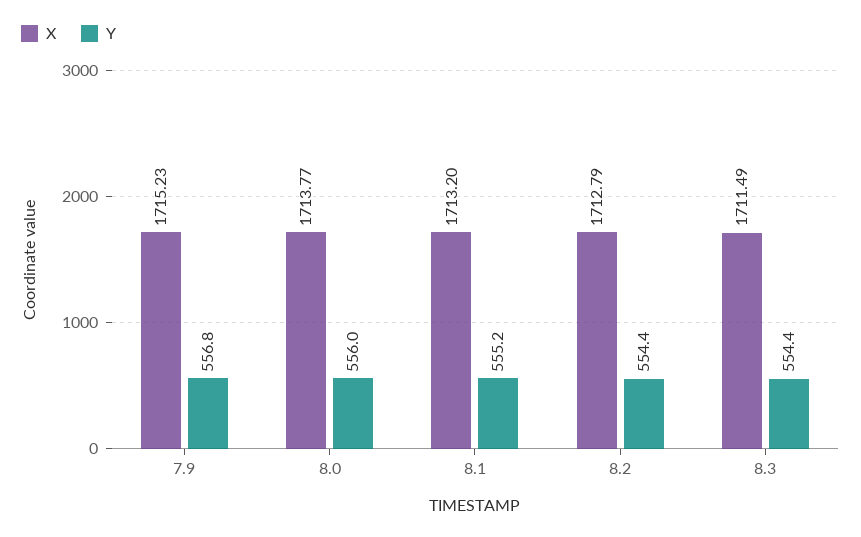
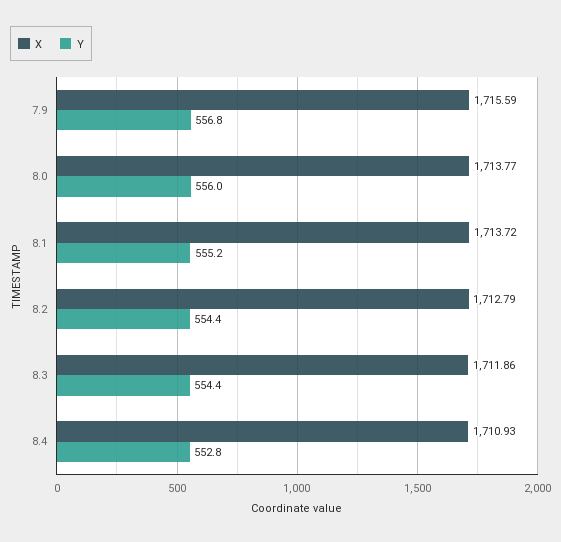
X, 7.9: 1715.23 -> 1715.59
X, 8.1: 1713.2 -> 1713.72
X, 8.3: 1711.49 -> 1711.86
X, 8.4: none -> 1710.93
Y, 8.4: none -> 552.8

